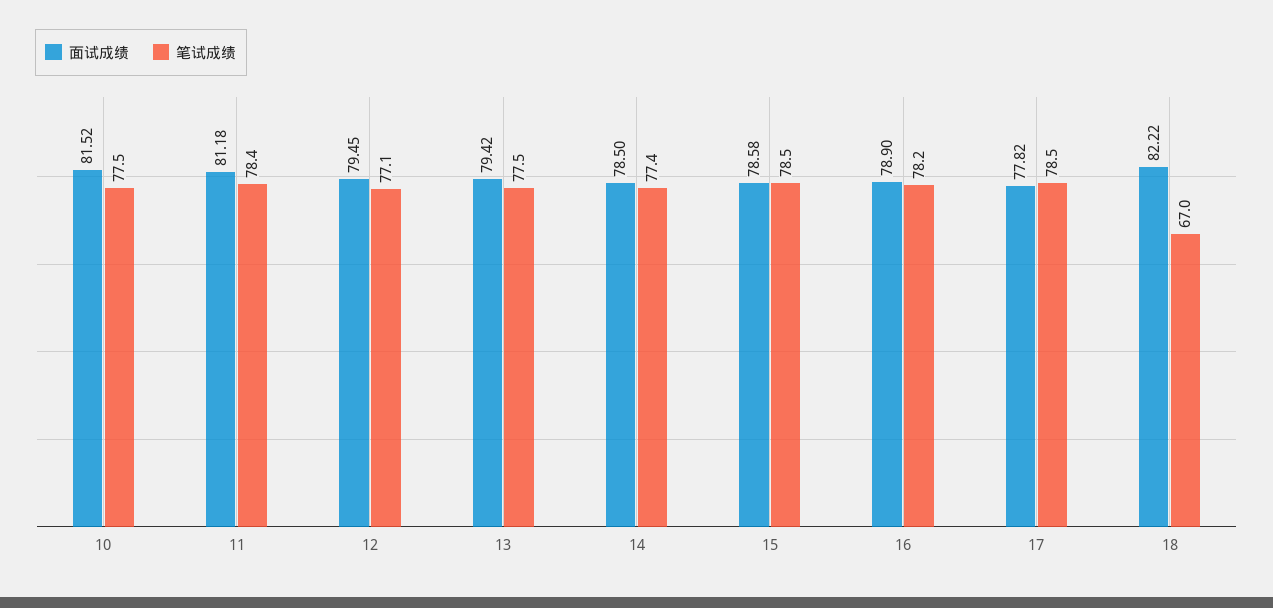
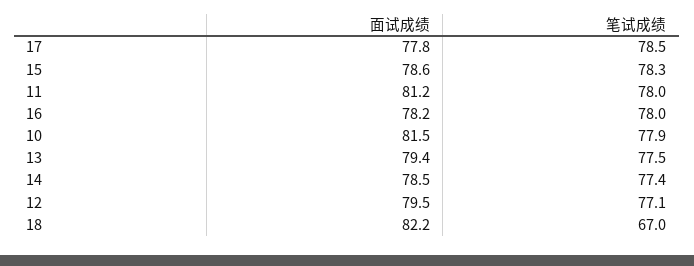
笔试成绩, 10: 77.5 -> 77.9
笔试成绩, 11: 78.4 -> 78
笔试成绩, 15: 78.5 -> 78.3
面试成绩, 16: 78.9 -> 78.2
笔试成绩, 16: 78.2 -> 78

